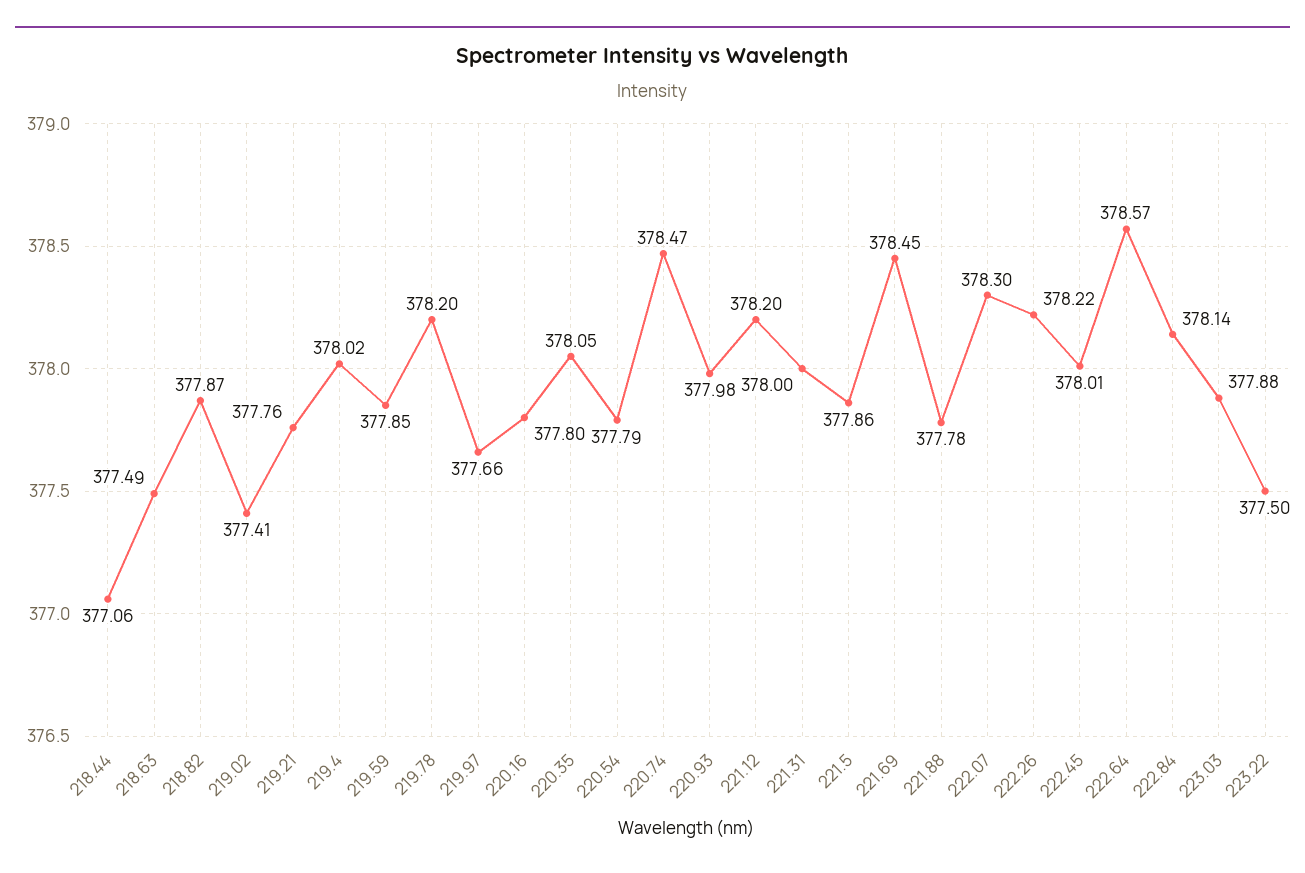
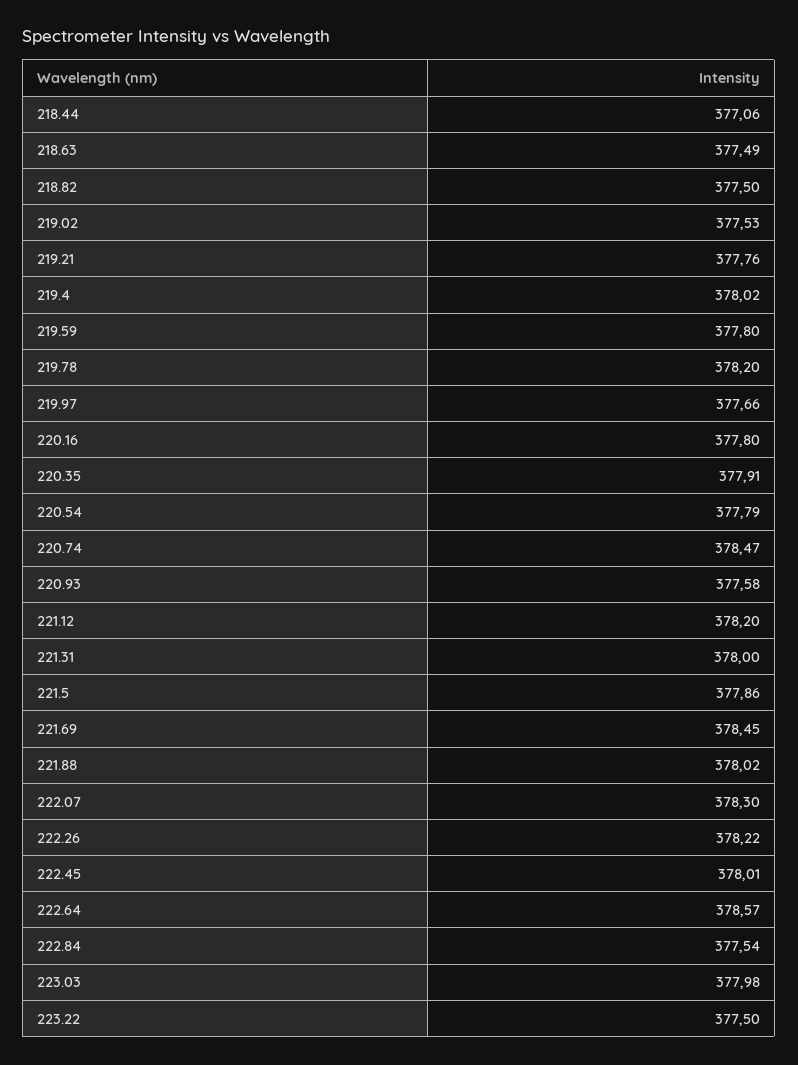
218.82: 377.87 -> 377.5
219.02: 377.41 -> 377.53
219.59: 377.85 -> 377.8
220.35: 378.05 -> 377.91
220.93: 377.98 -> 377.58
221.88: 377.78 -> 378.02
222.84: 378.14 -> 377.54
223.03: 377.88 -> 377.98

